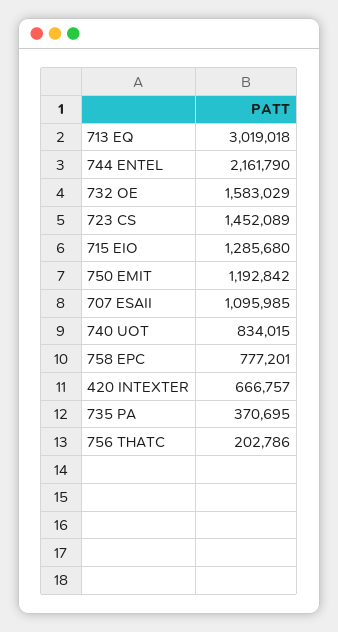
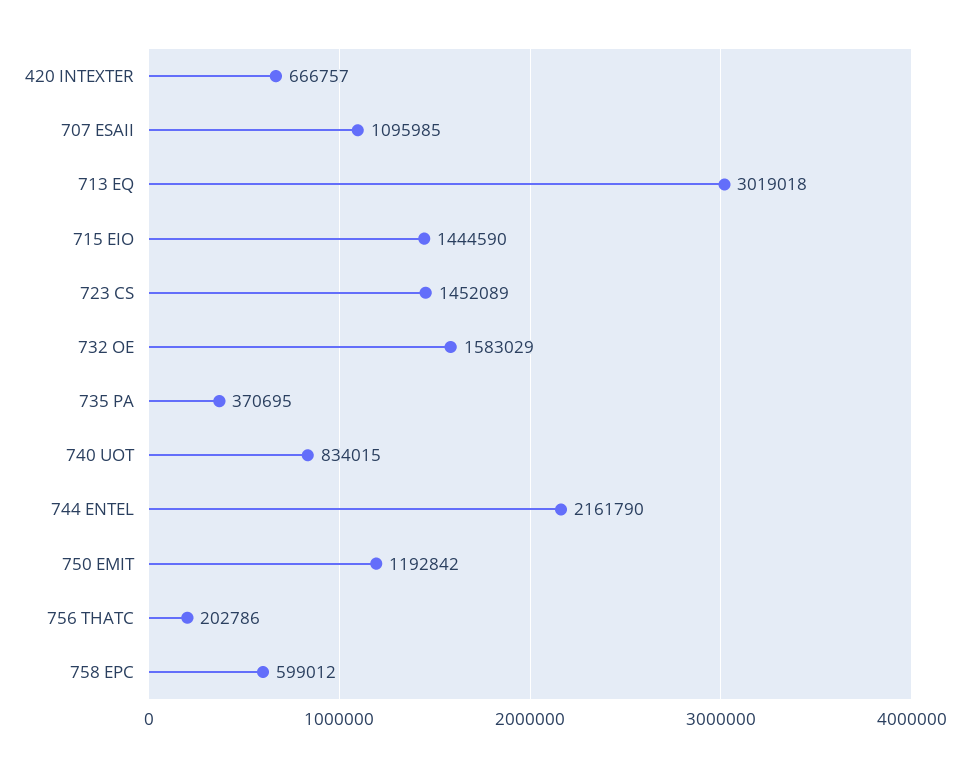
715 EIO: 1285680 -> 1444590
758 EPC: 777201 -> 599012

